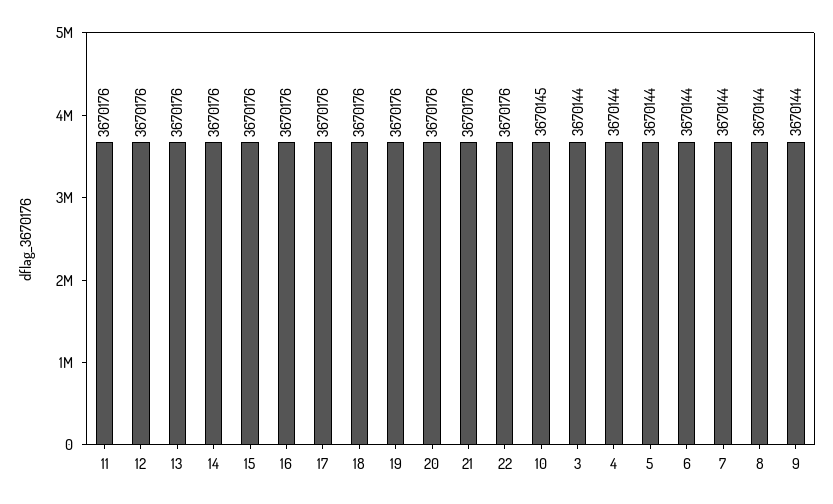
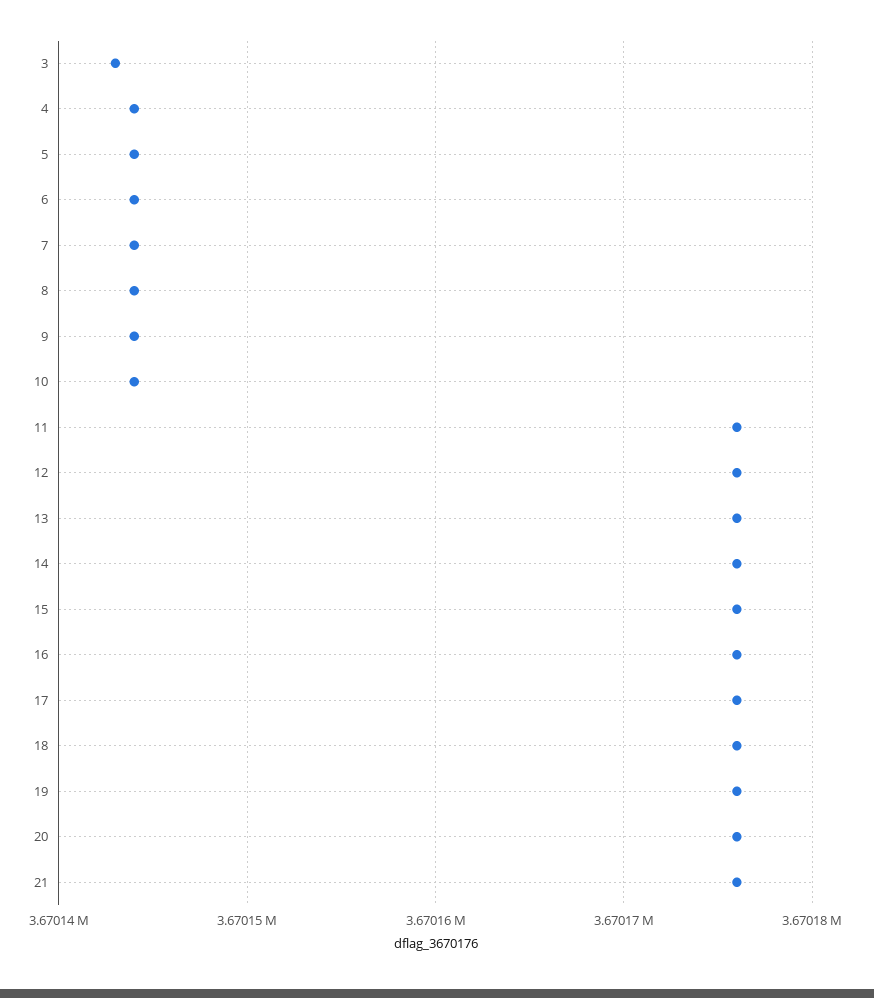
22: 3670176 -> none
10: 3670145 -> 3670144
3: 3670144 -> 3670143

